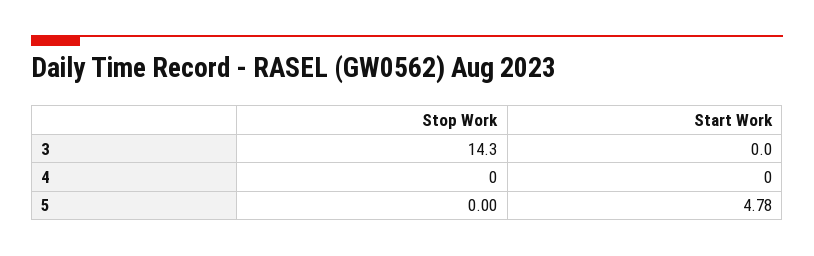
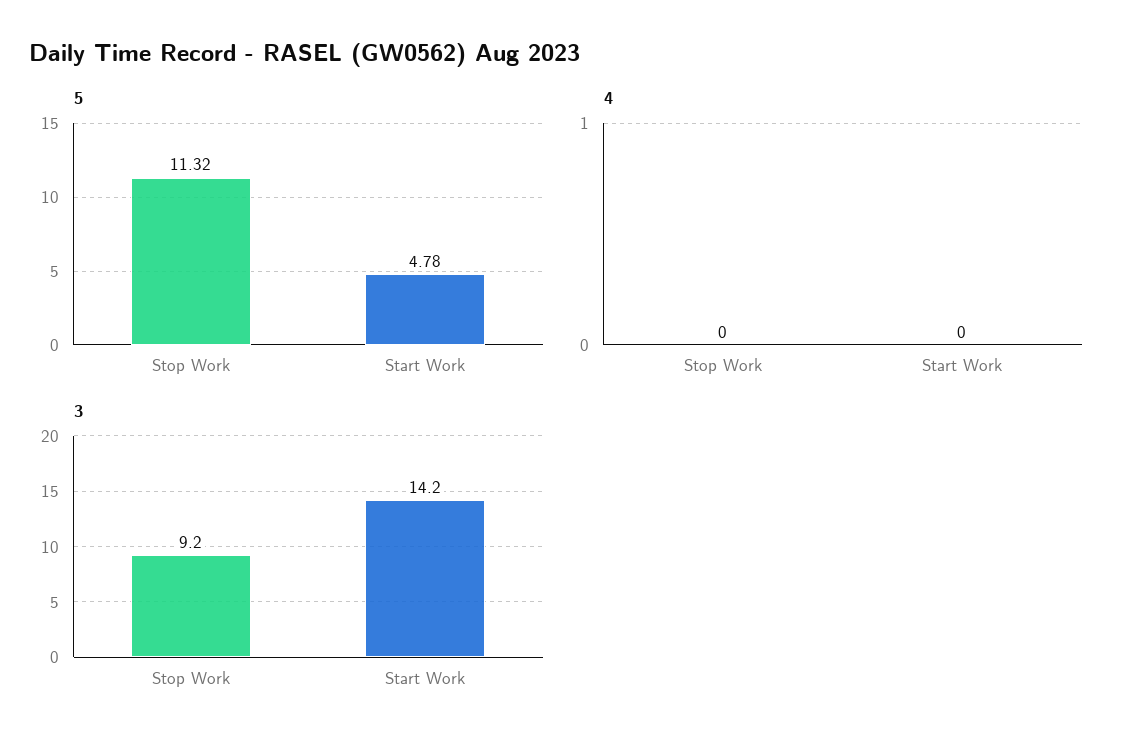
3, Stop Work: 14.3 -> 9.2
3, Start Work: 0 -> 14.2
5, Stop Work: 0 -> 11.32

